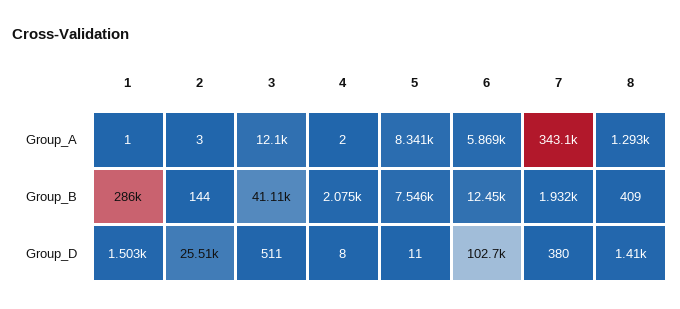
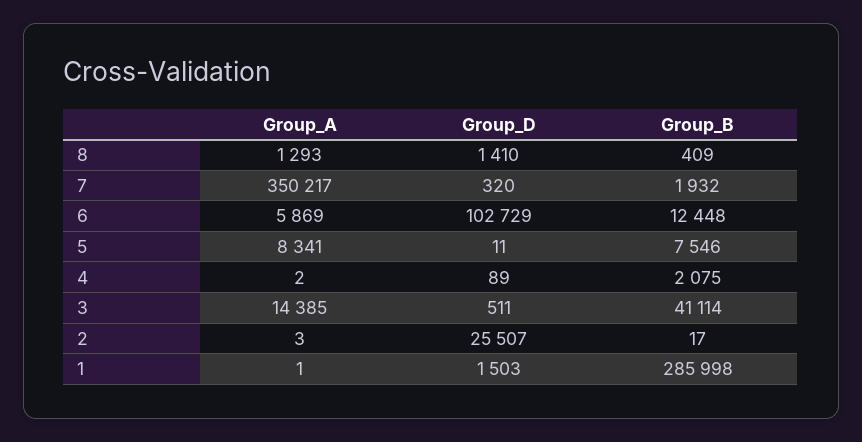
3, Group_A: 12100 -> 14385
7, Group_A: 343100 -> 350217
2, Group_B: 144 -> 17
4, Group_D: 8 -> 89
7, Group_D: 380 -> 320

